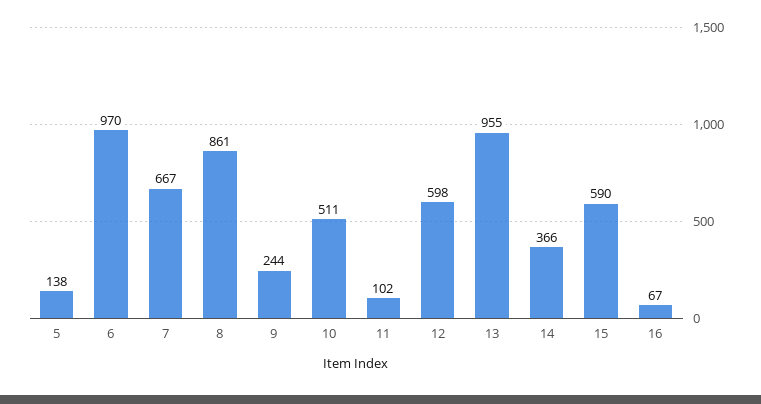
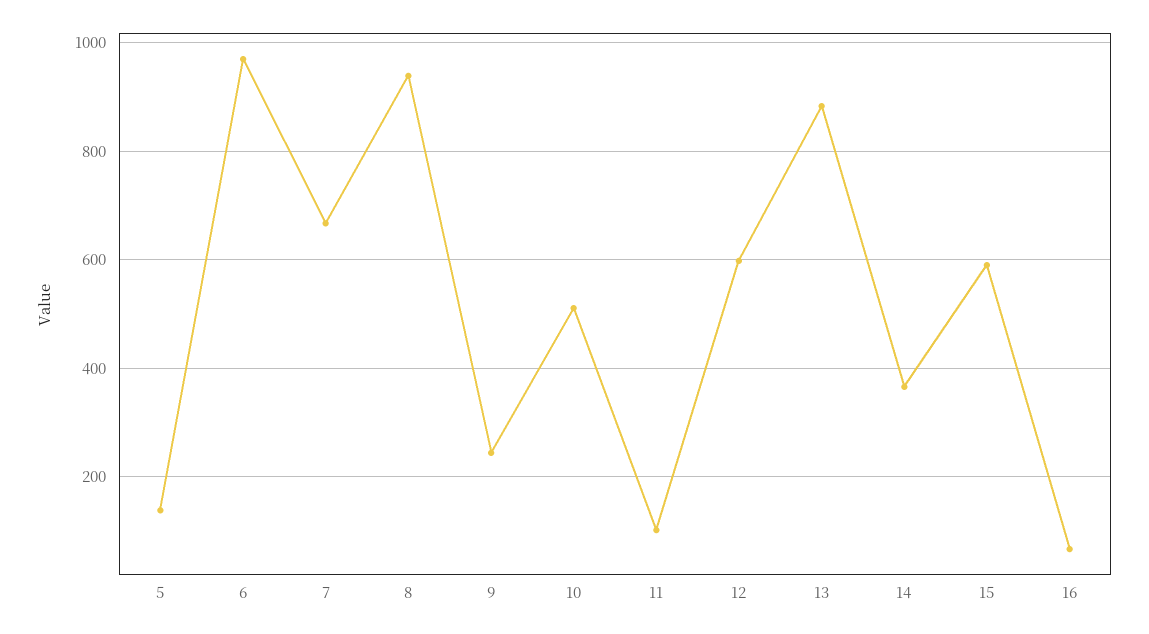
8: 861 -> 940
13: 955 -> 880

